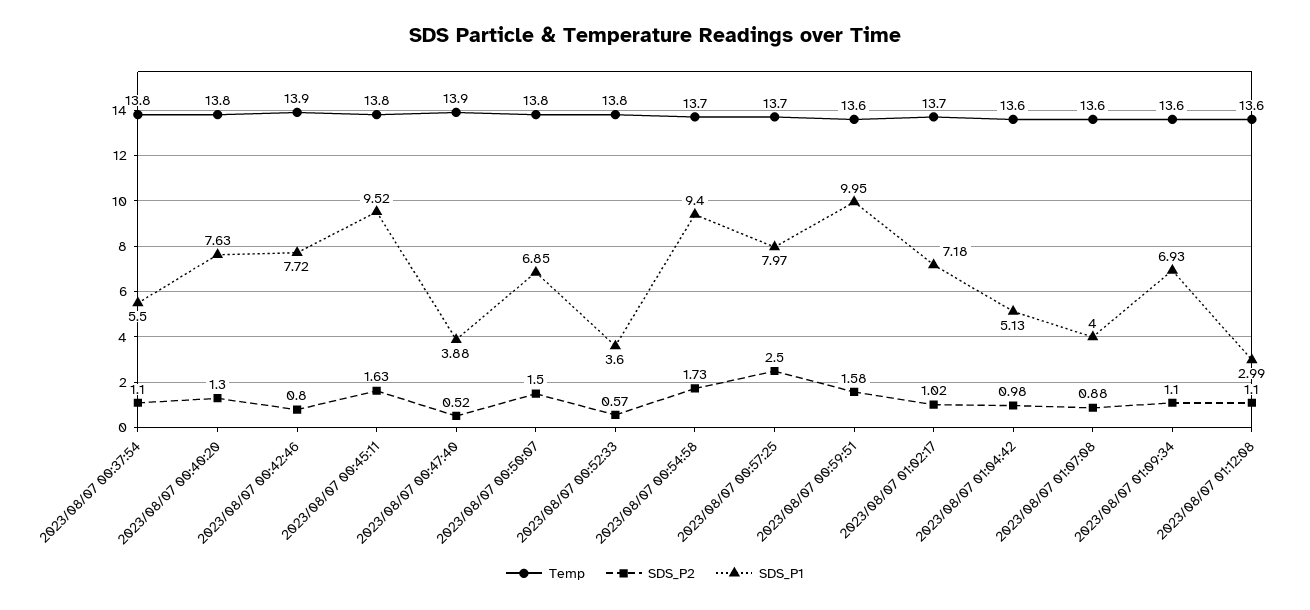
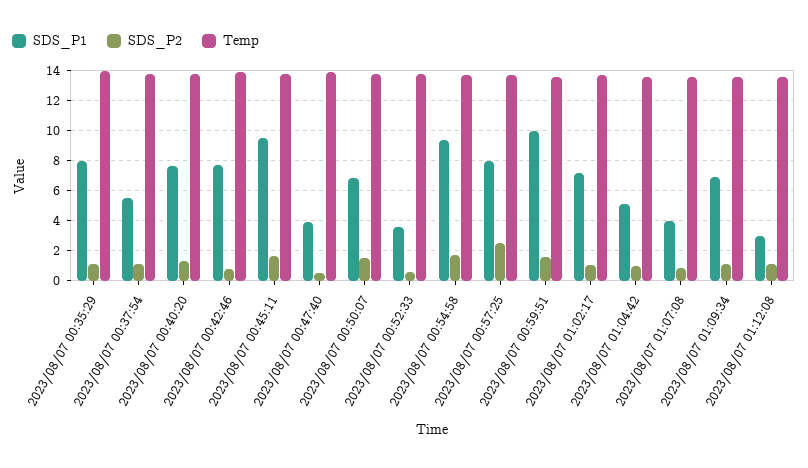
SDS_P1, 2023/08/07 00:35:29: none -> 8
SDS_P2, 2023/08/07 00:35:29: none -> 1
Temp, 2023/08/07 00:35:29: none -> 14

